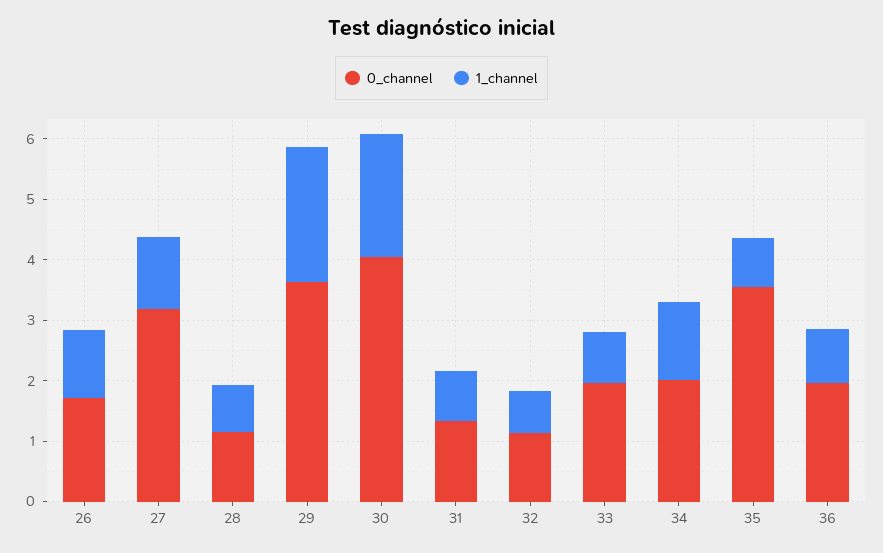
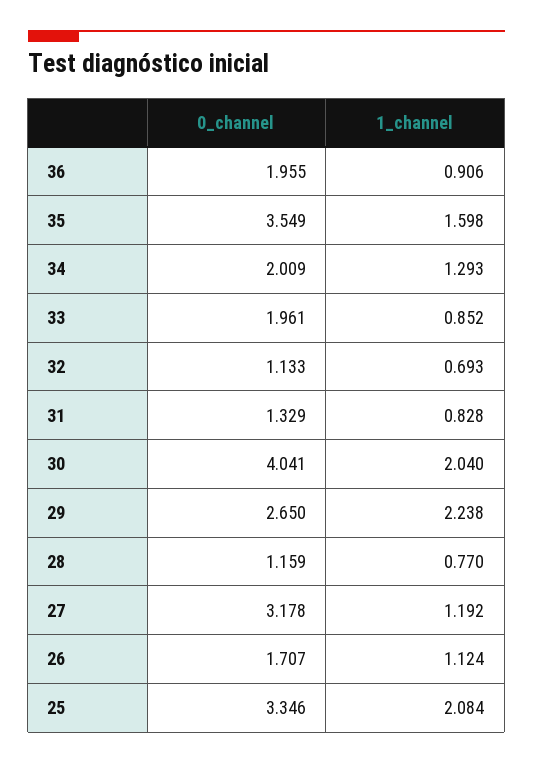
0_channel, 29: 3.6 -> 2.65
1_channel, 35: 0.8 -> 1.598
0_channel, 25: none -> 3.346
1_channel, 25: none -> 2.084

